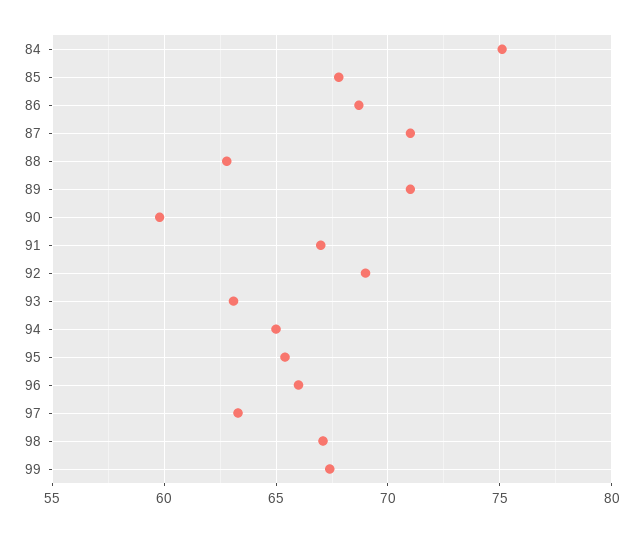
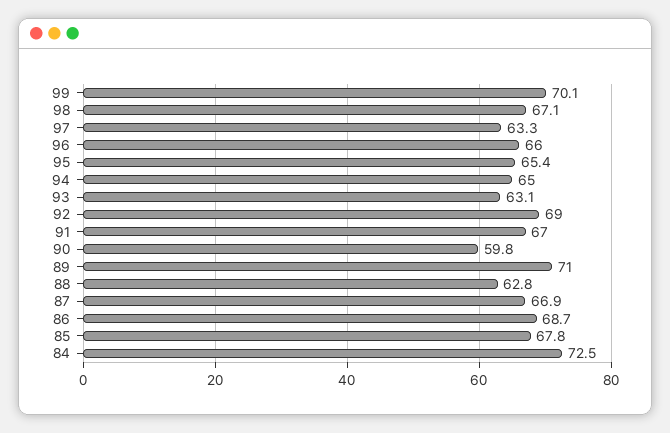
84: 75 -> 72.5
87: 71 -> 66.9
99: 67.5 -> 70.1

